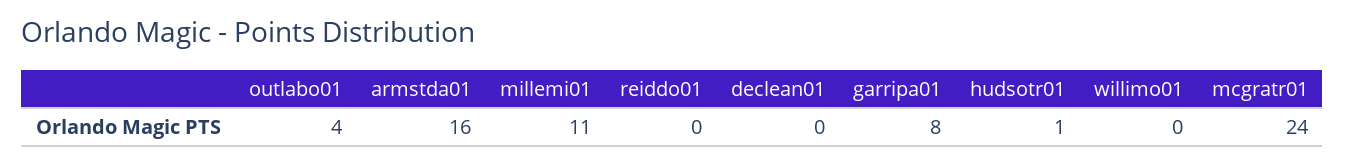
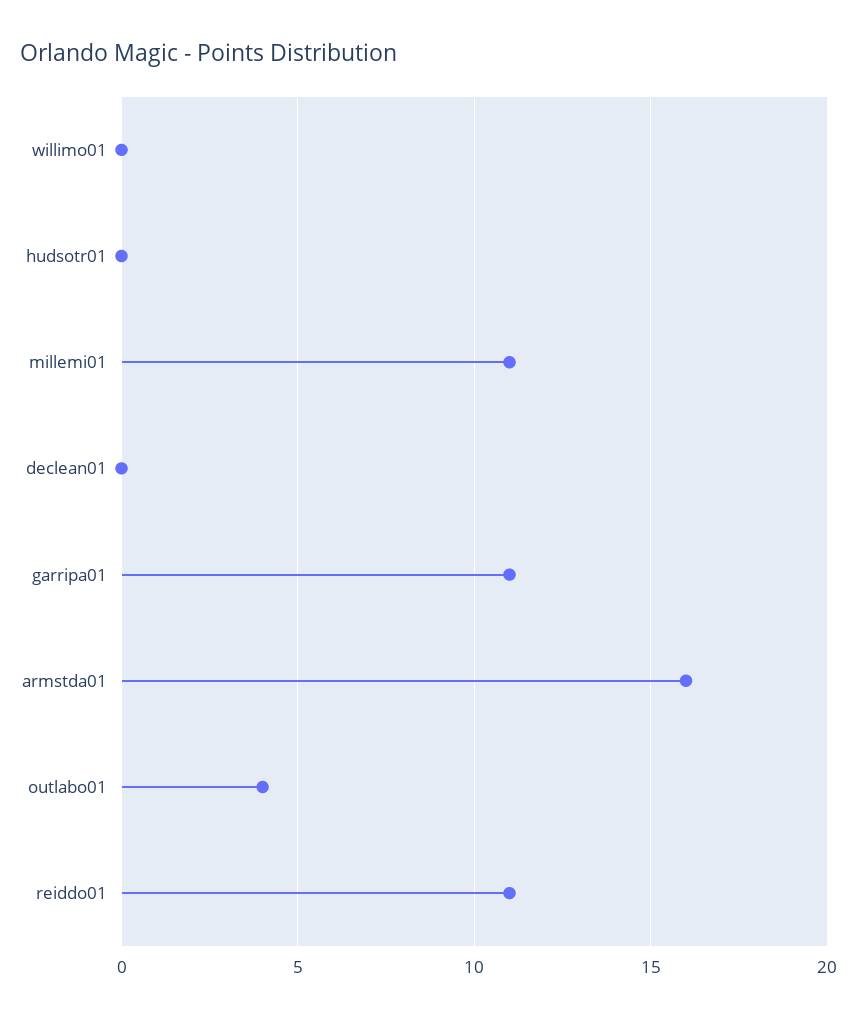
reiddo01: 0 -> 11
garripa01: 8 -> 11
hudsotr01: 1 -> 0
mcgratr01: 24 -> none

